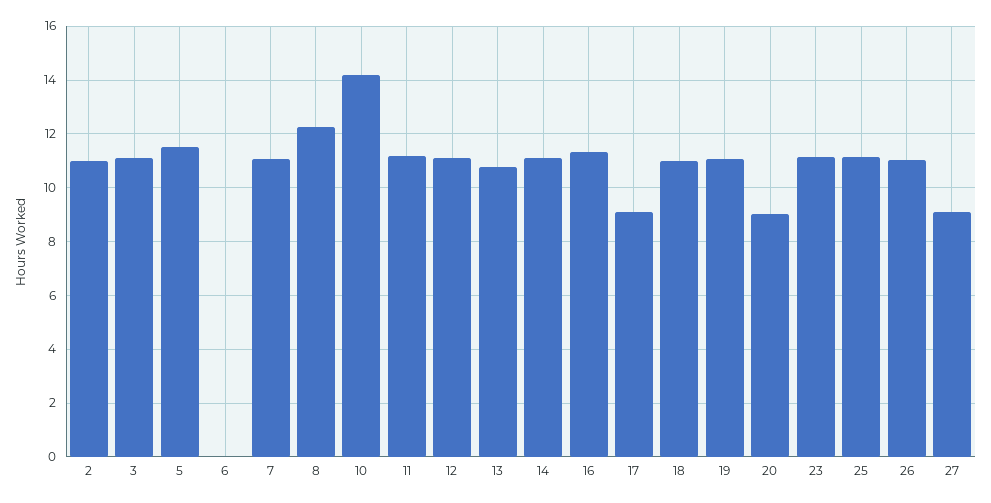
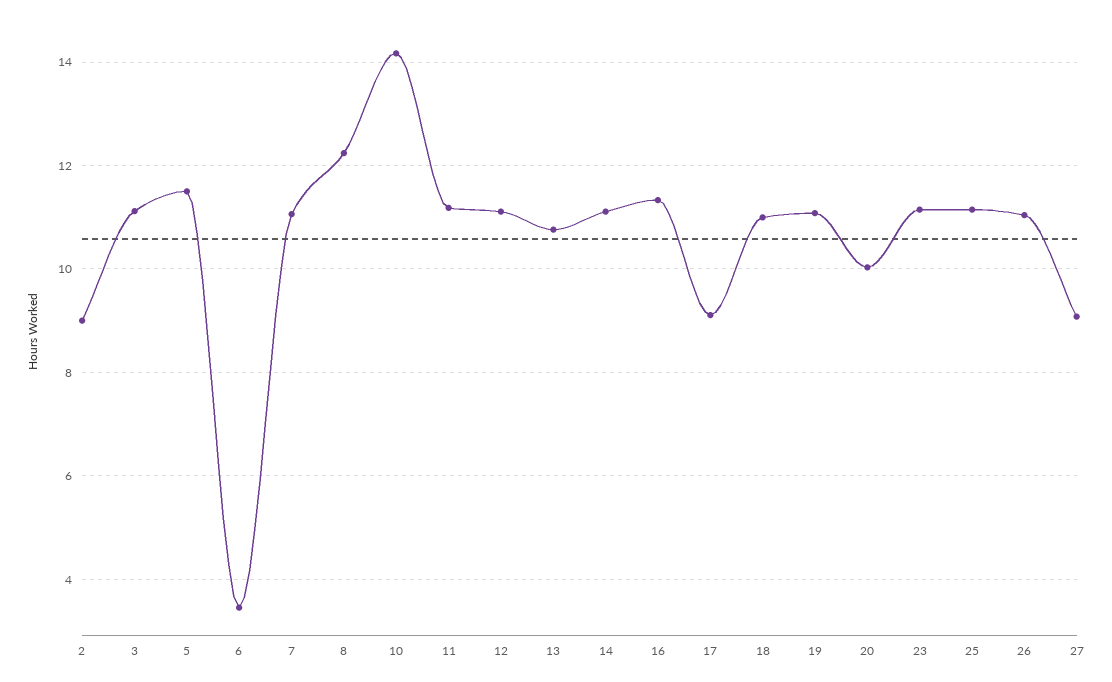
2: 11 -> 9
6: 0 -> 3.4
20: 9 -> 10

